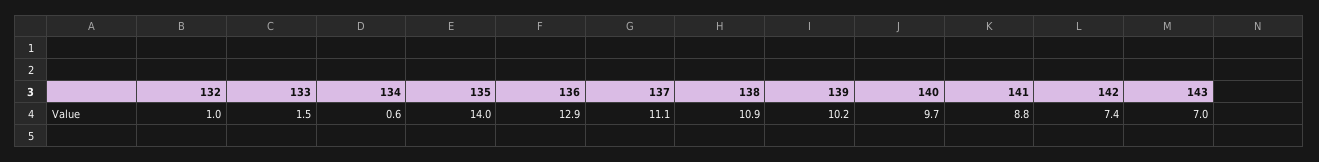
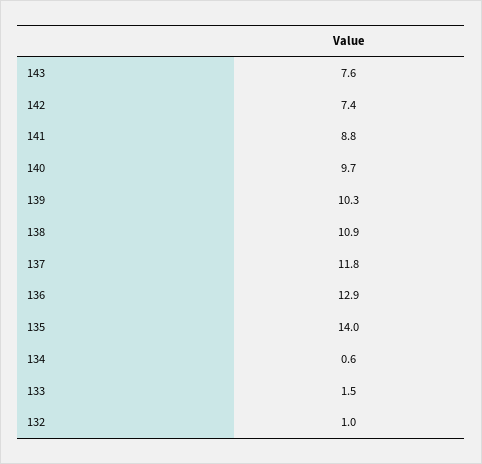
137: 11.1 -> 11.8
139: 10.2 -> 10.3
143: 7 -> 7.6

